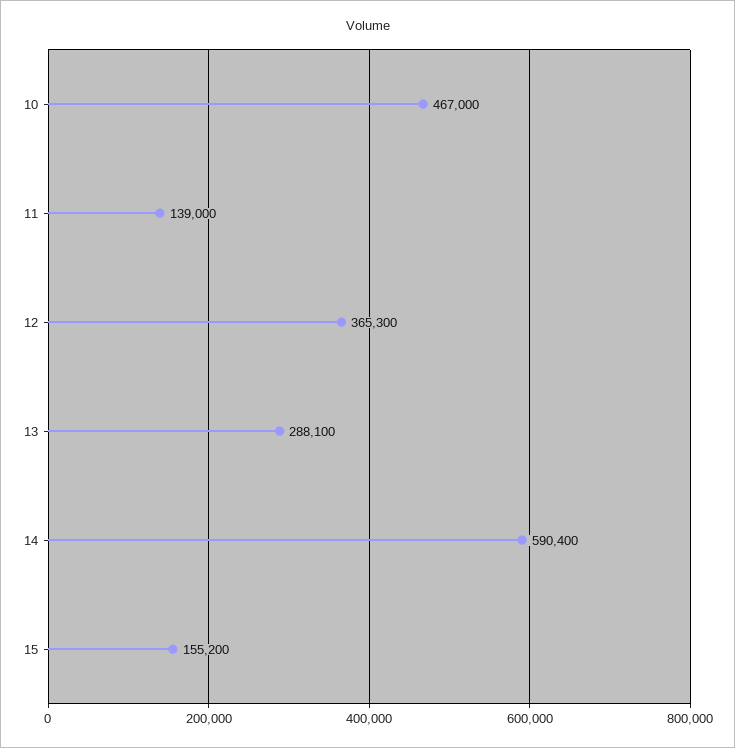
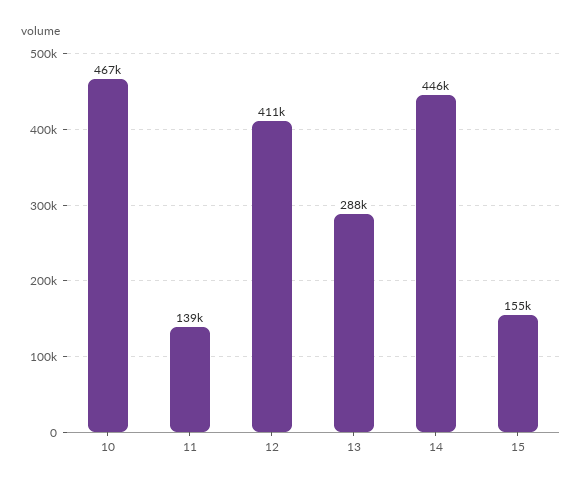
12: 365300 -> 411000
14: 590400 -> 446000

